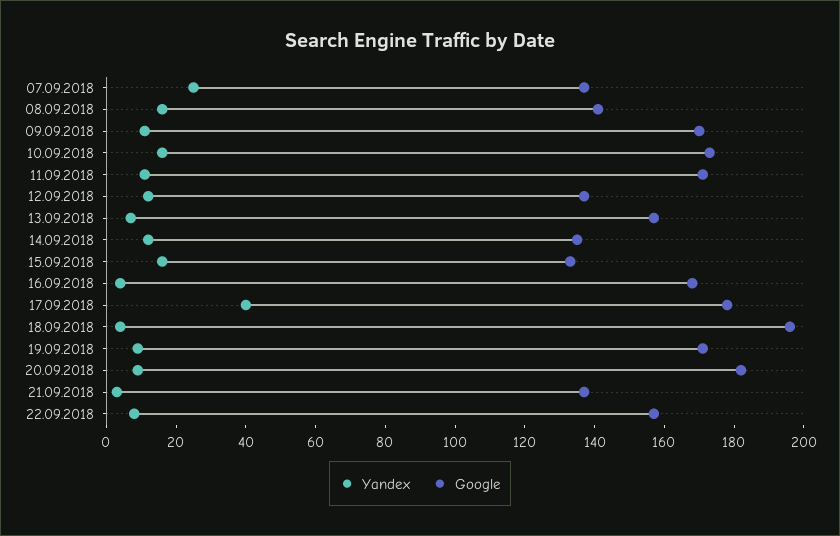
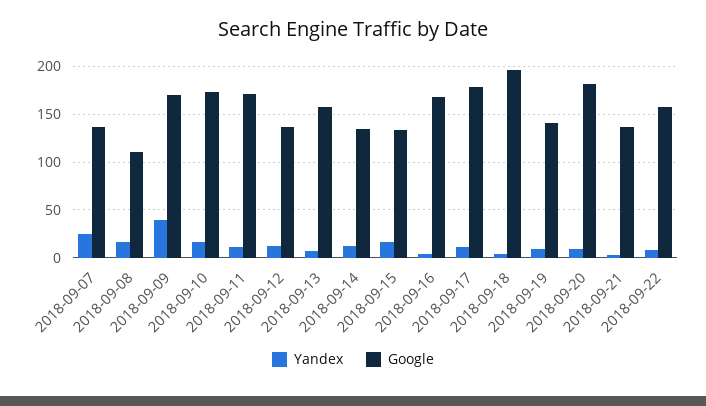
Google, 08.09.2018: 140 -> 110
Yandex, 09.09.2018: 10 -> 40
Yandex, 17.09.2018: 40 -> 10
Google, 19.09.2018: 170 -> 140

